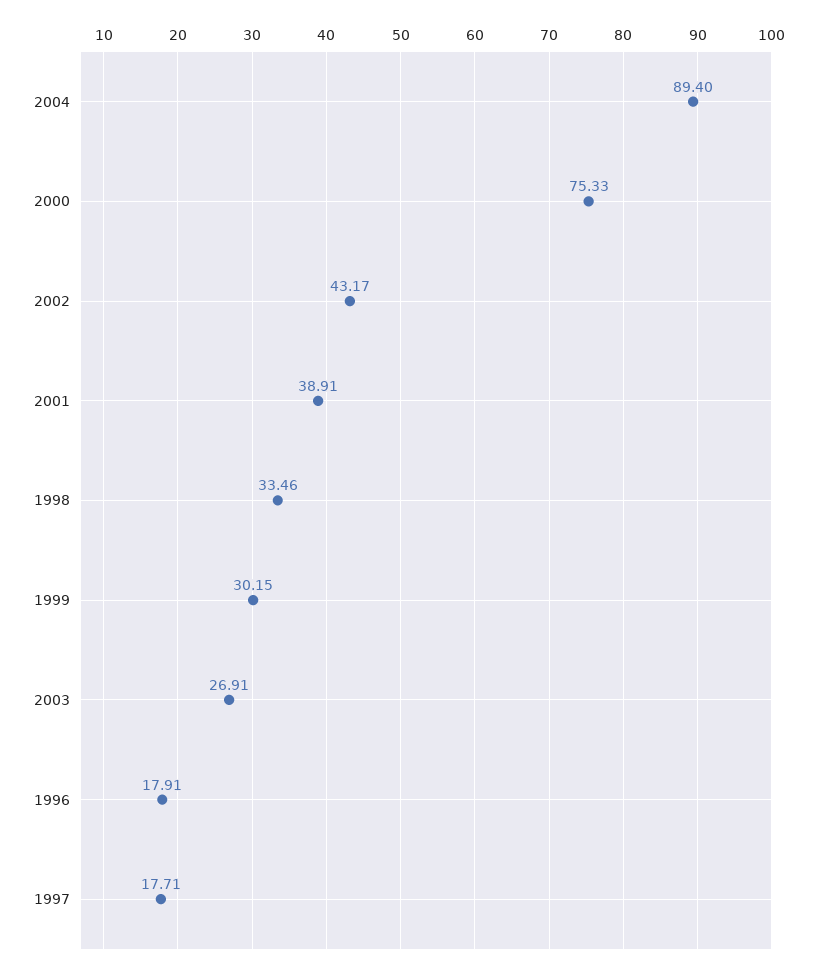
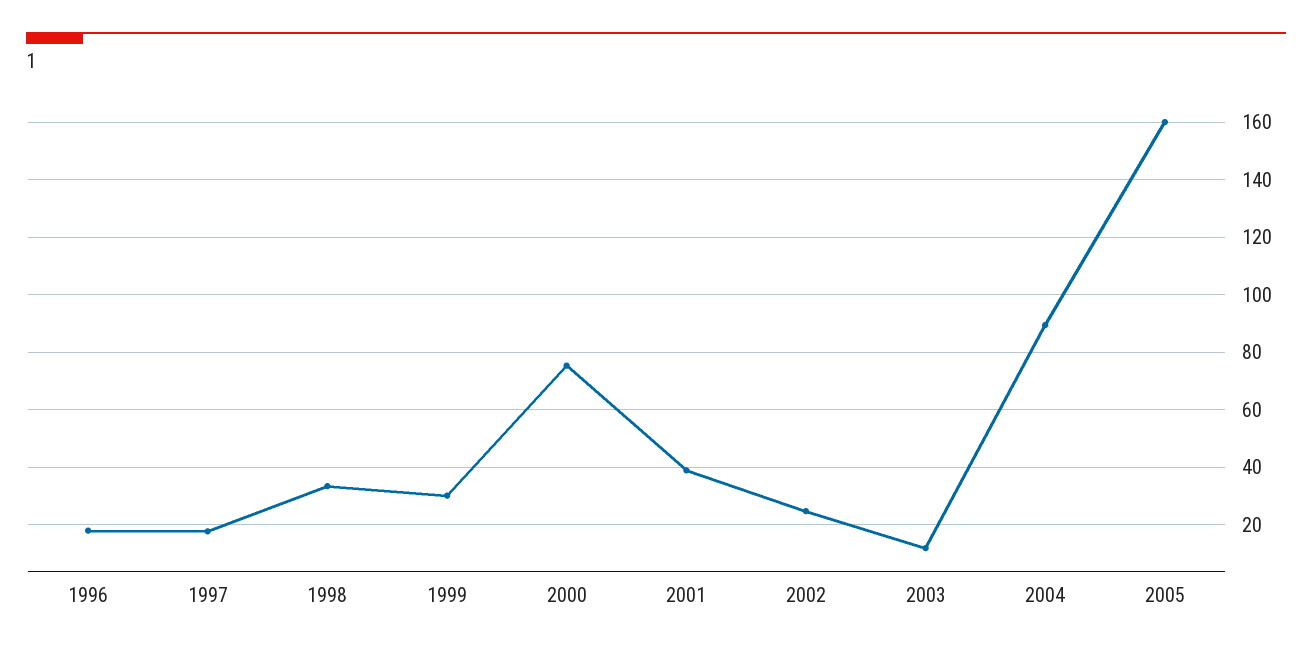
2002: 43.17 -> 25
2003: 26.91 -> 12.5
2005: none -> 160

